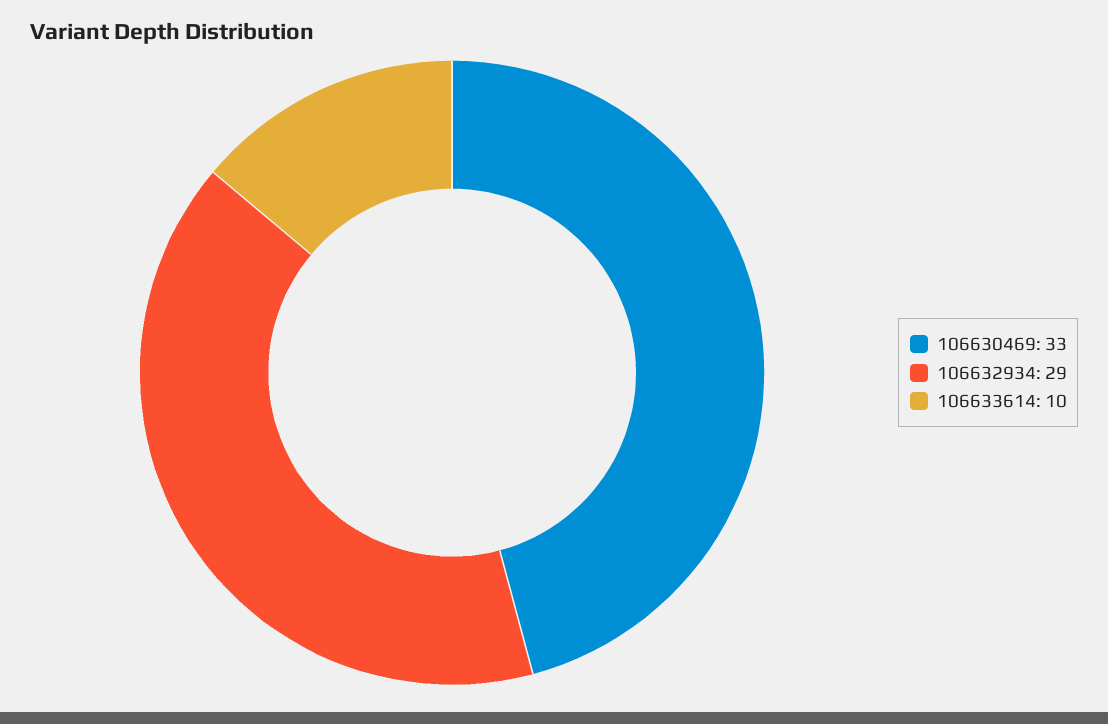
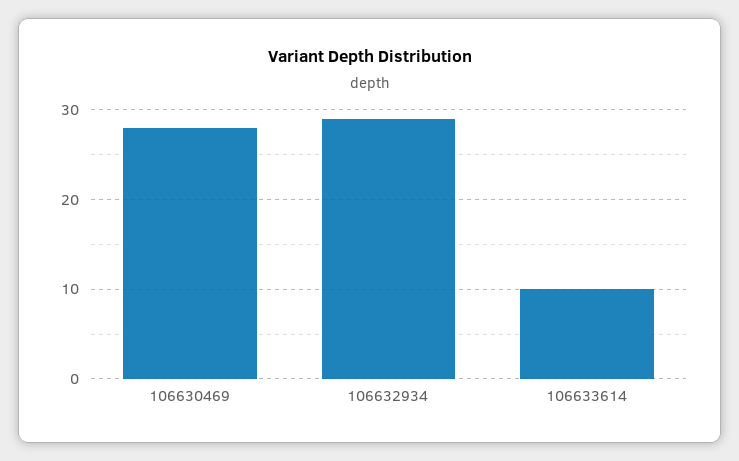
106630469: 33 -> 28

